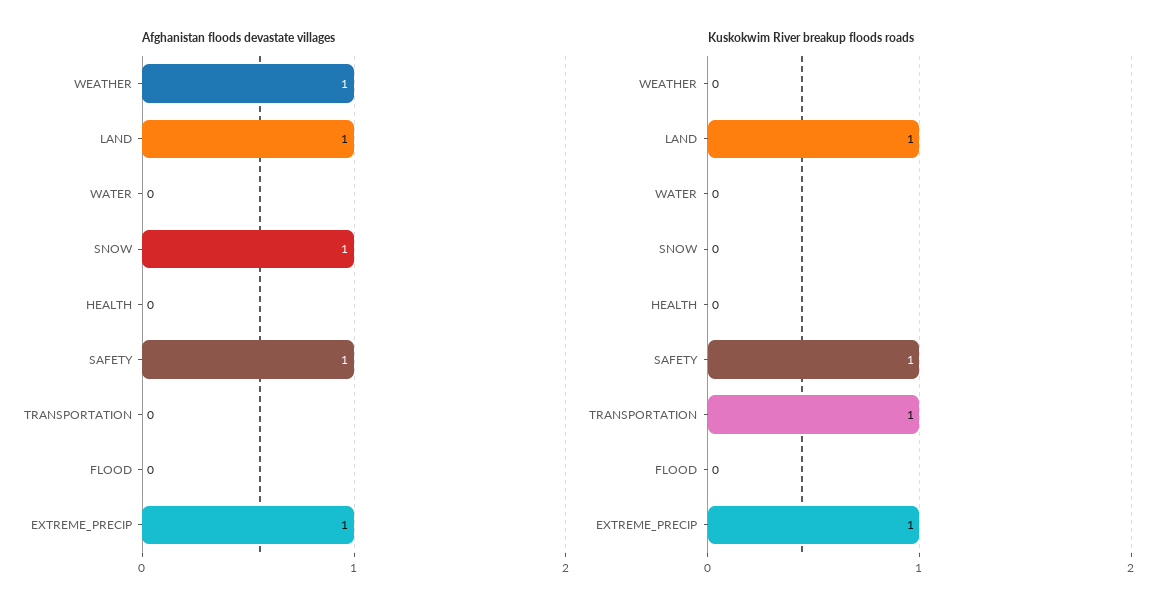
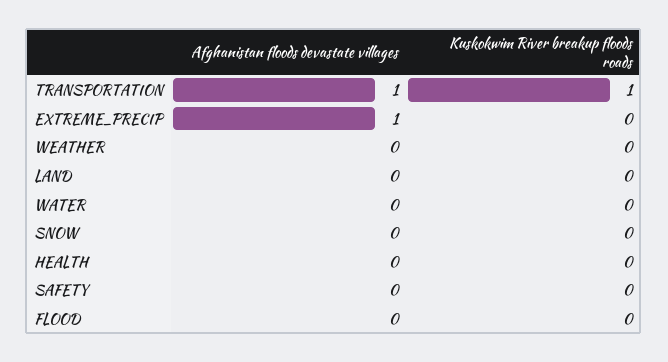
Afghanistan floods devastate villages, WEATHER: 1 -> 0
Afghanistan floods devastate villages, LAND: 1 -> 0
Afghanistan floods devastate villages, SNOW: 1 -> 0
Afghanistan floods devastate villages, SAFETY: 1 -> 0
Afghanistan floods devastate villages, TRANSPORTATION: 0 -> 1
Kuskokwim River breakup floods roads, LAND: 1 -> 0
Kuskokwim River breakup floods roads, SAFETY: 1 -> 0
Kuskokwim River breakup floods roads, EXTREME_PRECIP: 1 -> 0

